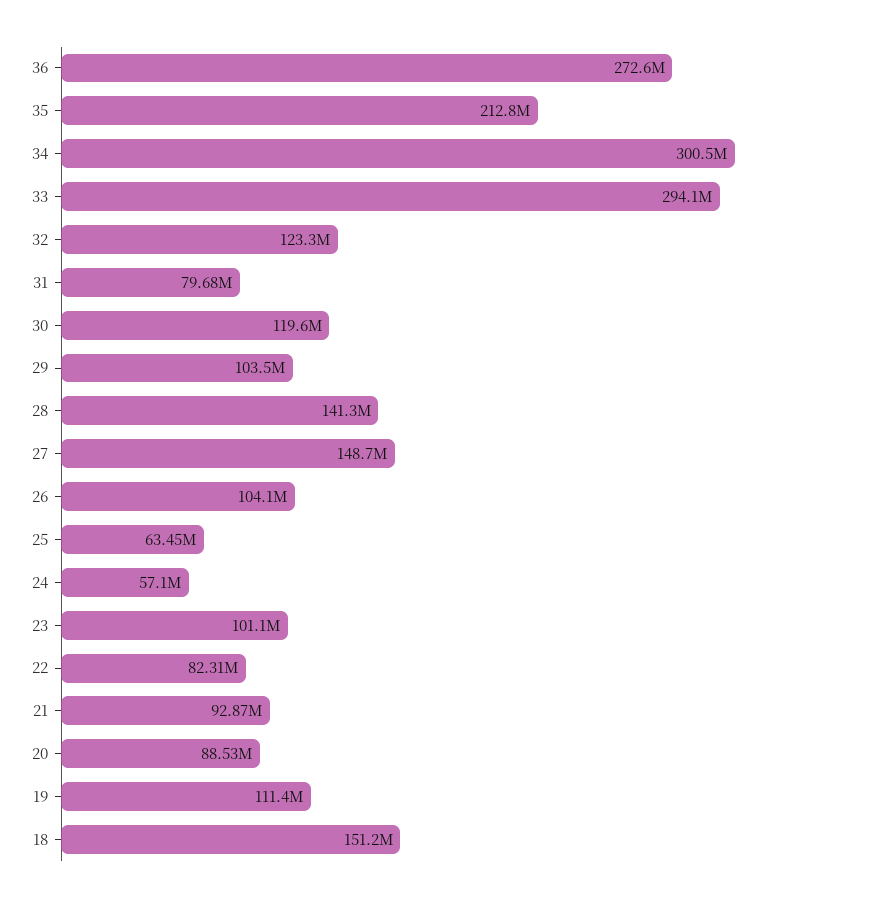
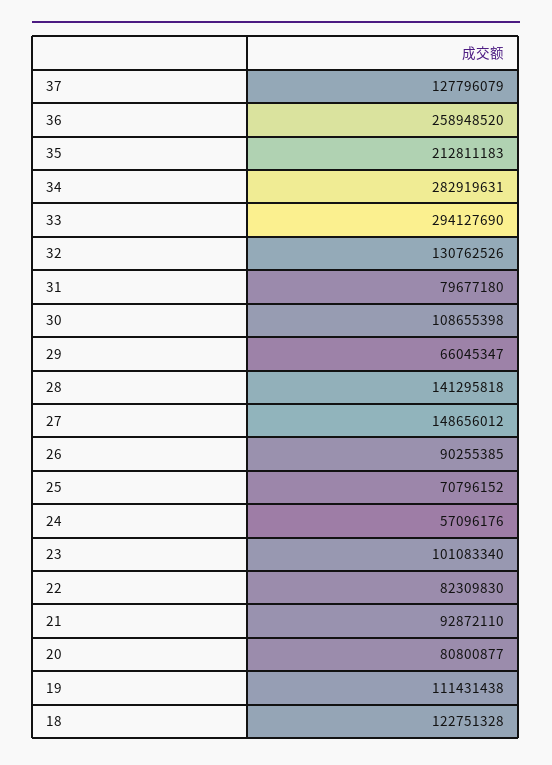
36: 272600000 -> 258948520
34: 300500000 -> 282919631
32: 123300000 -> 130762526
30: 119600000 -> 108655398
29: 103500000 -> 66045347
26: 104100000 -> 90255385
25: 63450000 -> 70796152
20: 88530000 -> 80800877
18: 151200000 -> 122751328
37: none -> 127796079

